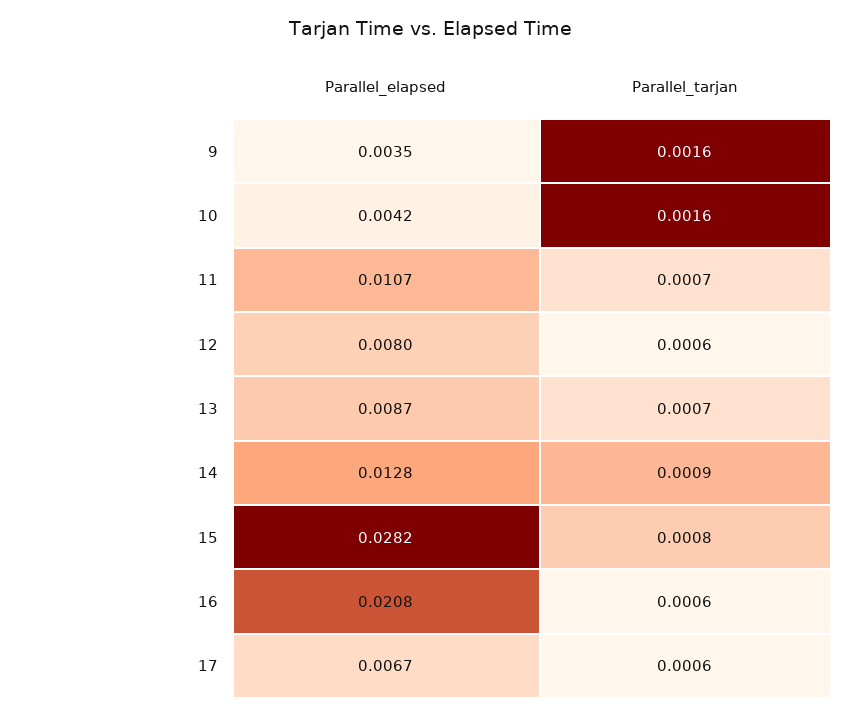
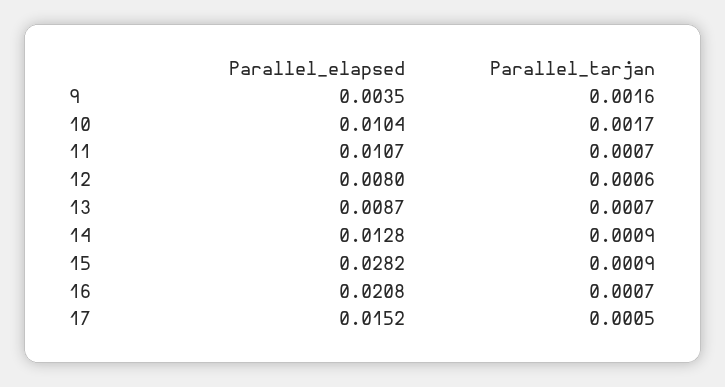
Parallel_elapsed, 10: 0.0042 -> 0.0104
Parallel_tarjan, 10: 0.0016 -> 0.0017
Parallel_tarjan, 15: 0.0008 -> 0.0009
Parallel_tarjan, 16: 0.0006 -> 0.0007
Parallel_elapsed, 17: 0.0067 -> 0.0152
Parallel_tarjan, 17: 0.0006 -> 0.0005

